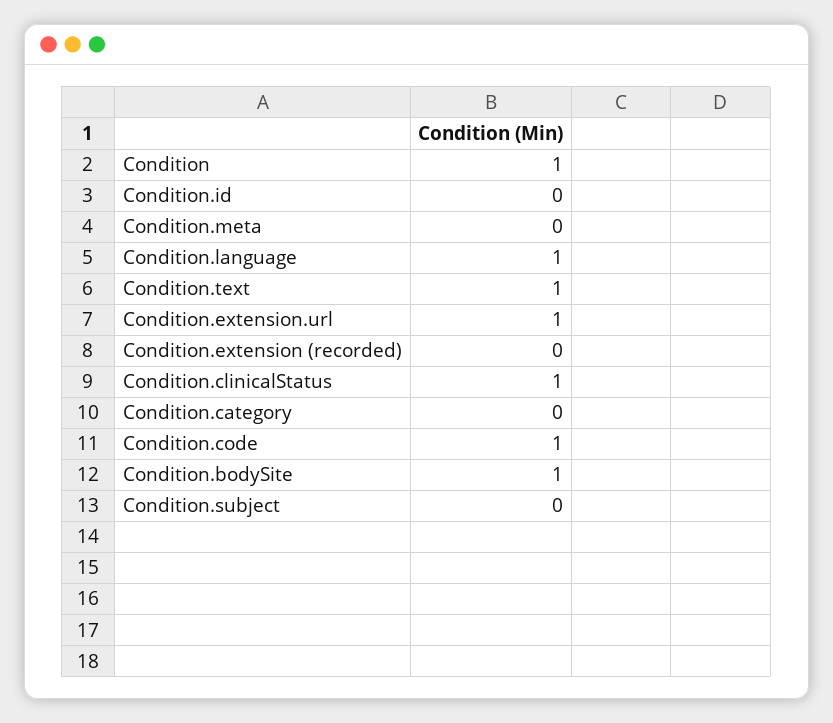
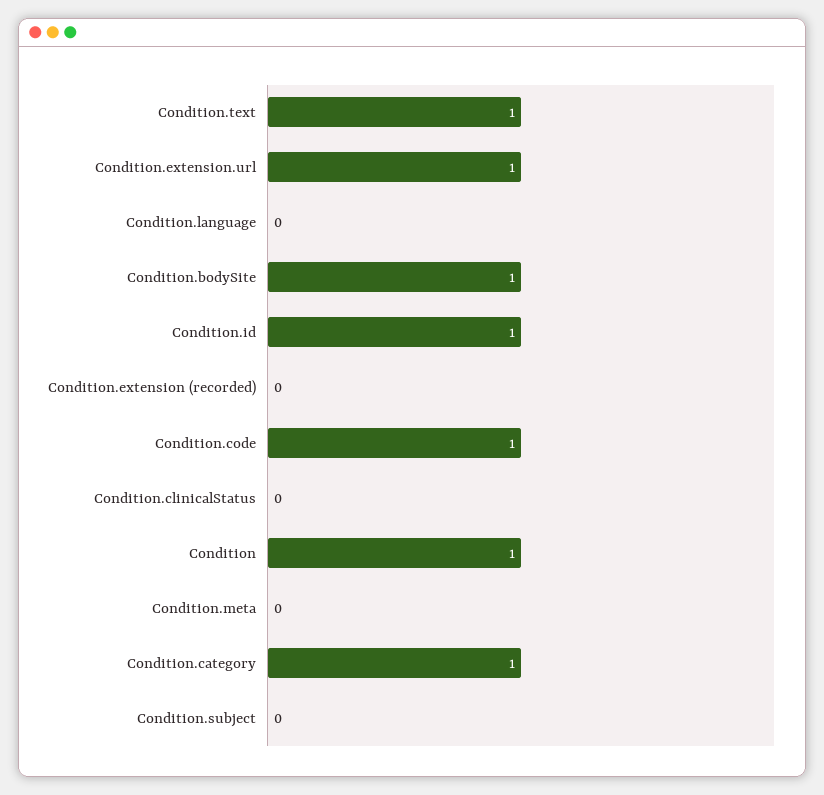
Condition.id: 0 -> 1
Condition.language: 1 -> 0
Condition.clinicalStatus: 1 -> 0
Condition.category: 0 -> 1

